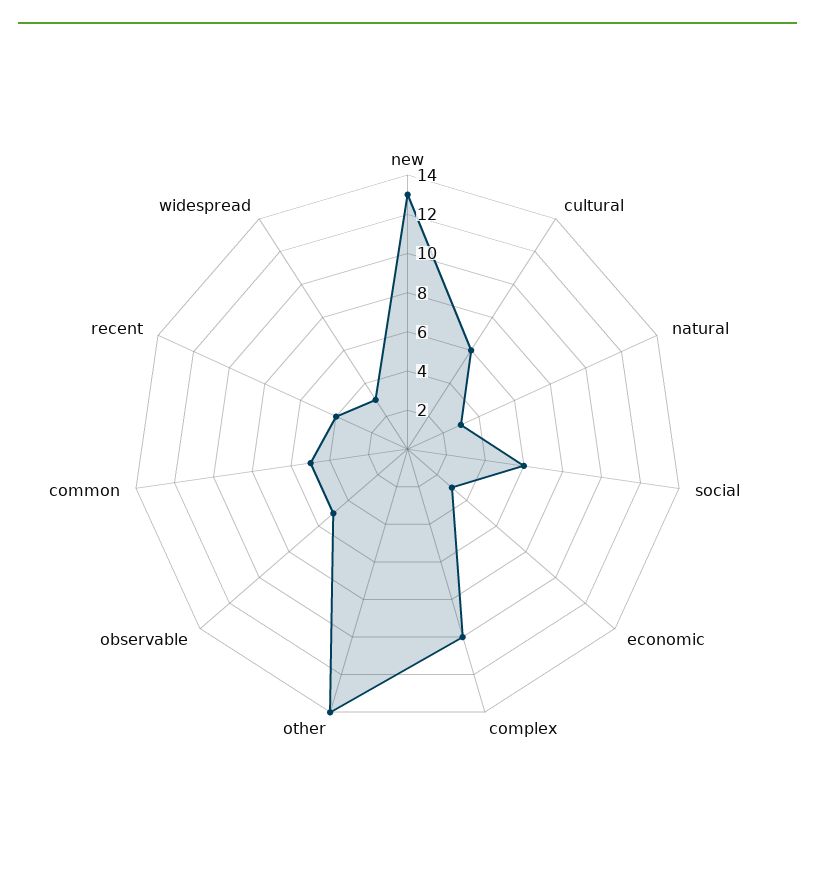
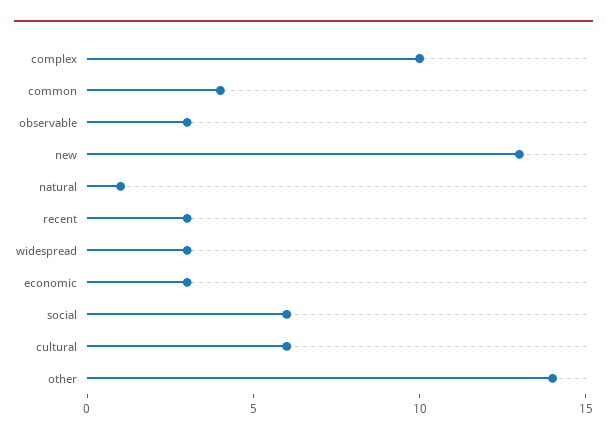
natural: 3 -> 1
observable: 5 -> 3
common: 5 -> 4
recent: 4 -> 3

